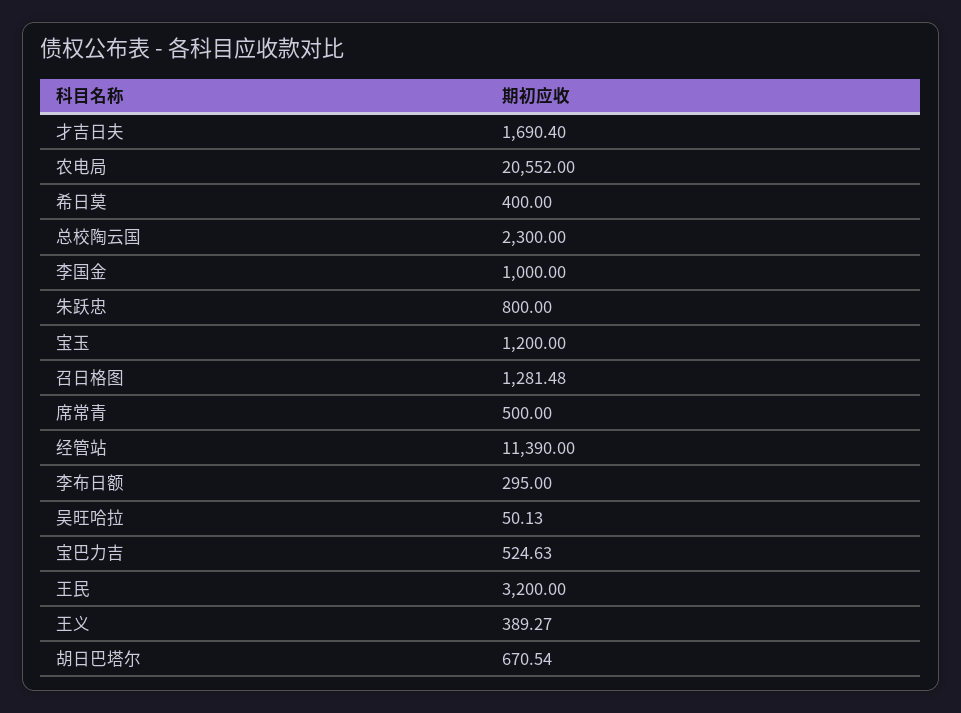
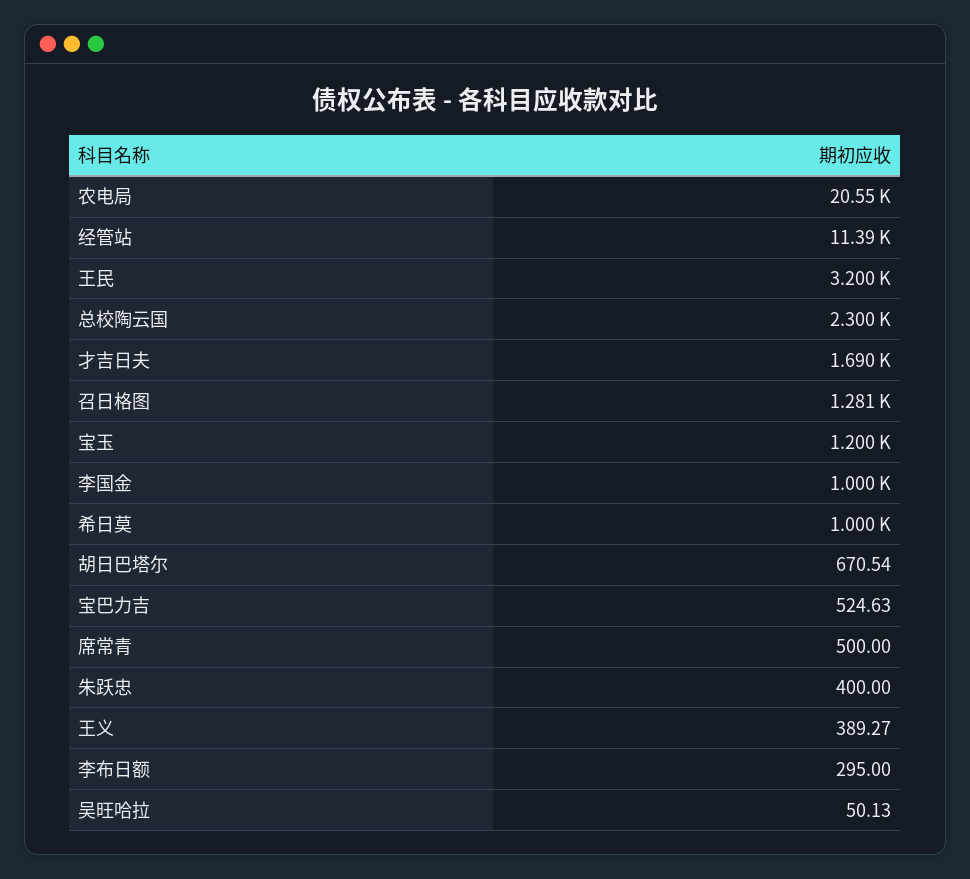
希日莫: 400 -> 1000
朱跃忠: 800 -> 400

